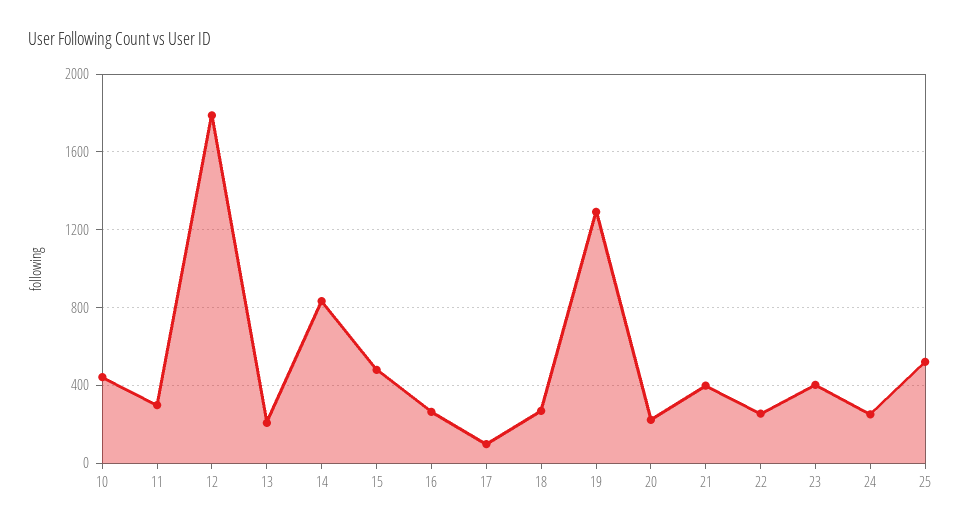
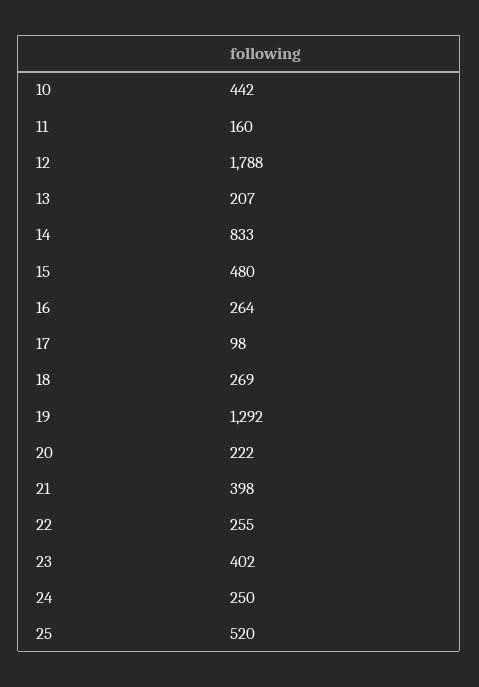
11: 300 -> 160

